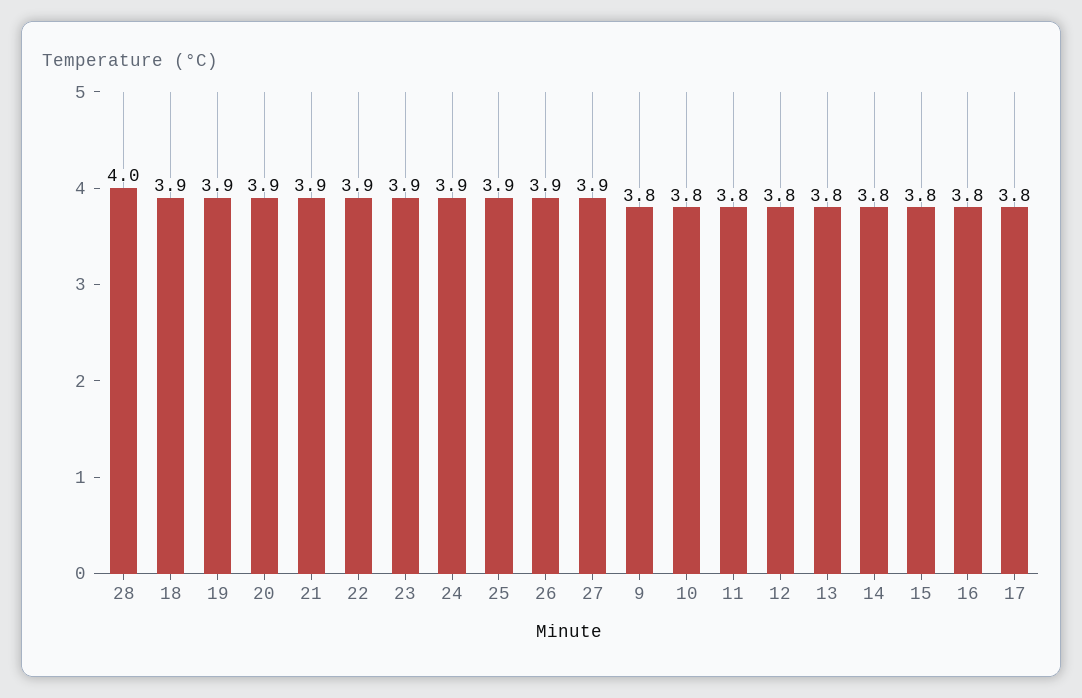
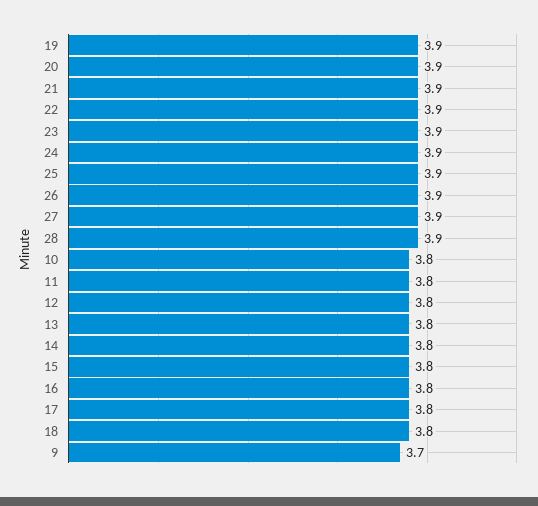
28: 4 -> 3.9
18: 3.9 -> 3.8
9: 3.8 -> 3.7

